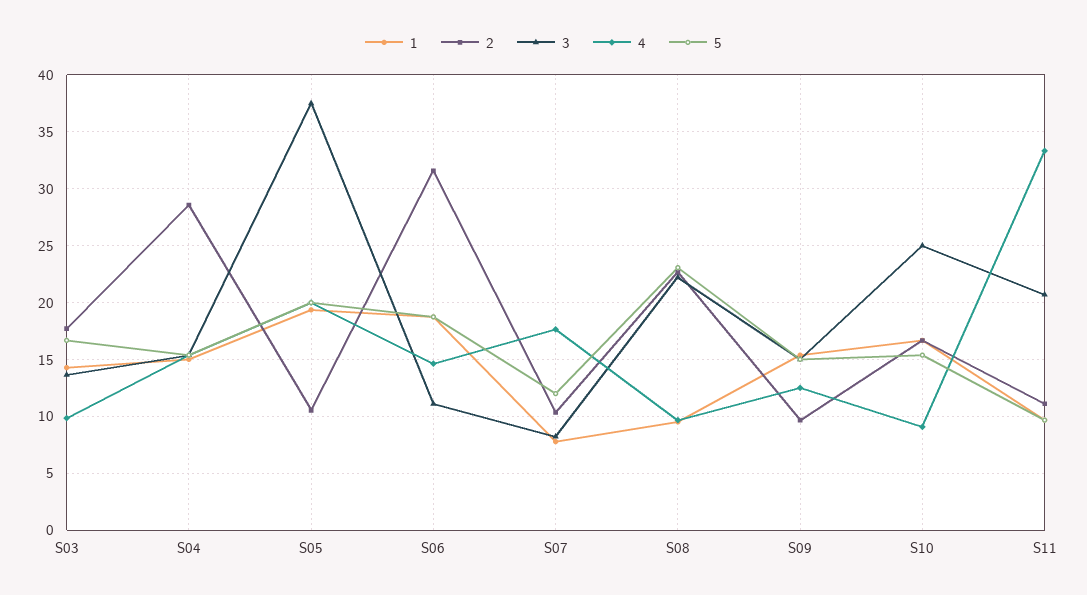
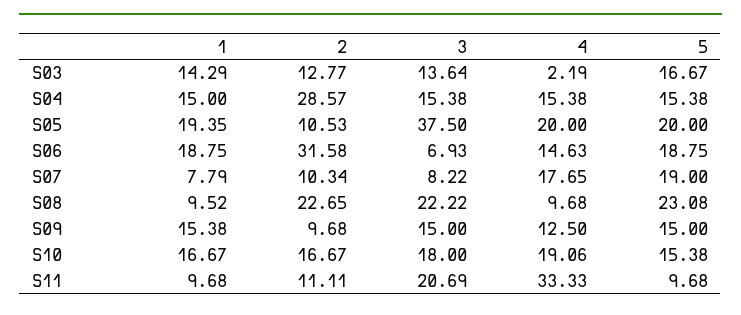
2, S03: 18 -> 12.77
4, S03: 10 -> 2.19
3, S06: 11 -> 6.93
5, S07: 12 -> 19
3, S10: 25 -> 18
4, S10: 9 -> 19.06

